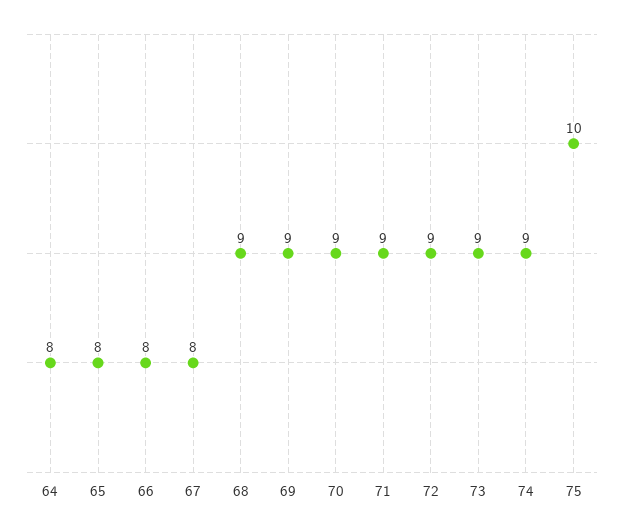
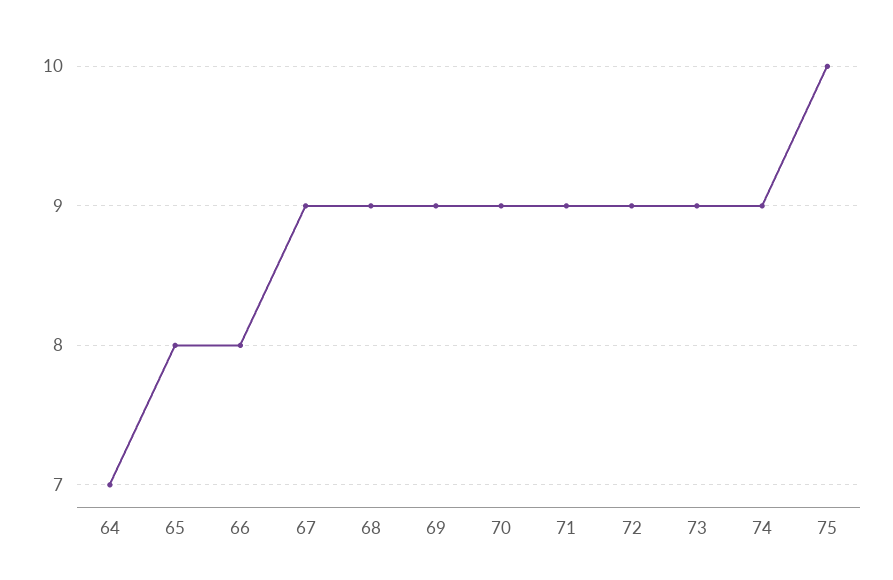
64: 8 -> 7
67: 8 -> 9

